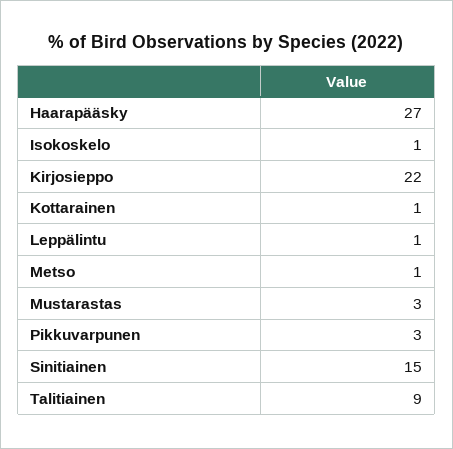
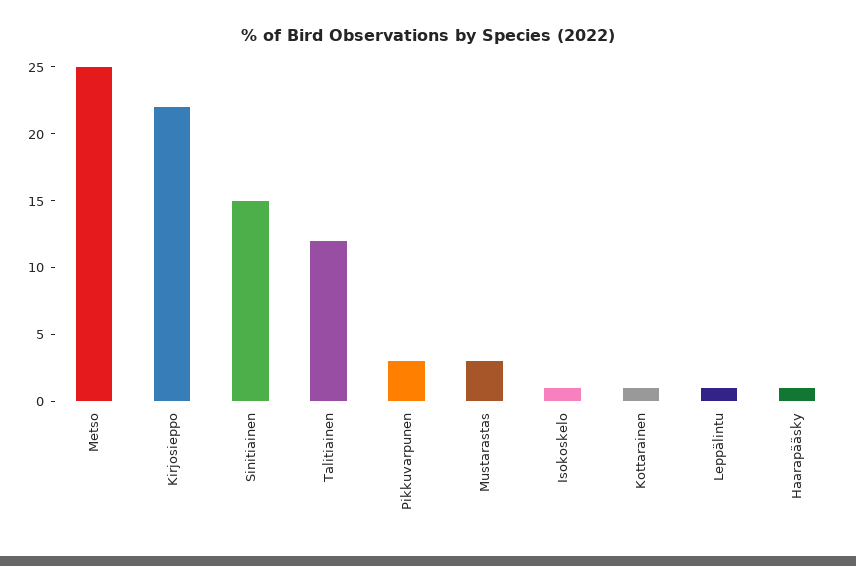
Haarapääsky: 27 -> 1
Metso: 1 -> 25
Talitiainen: 9 -> 12

